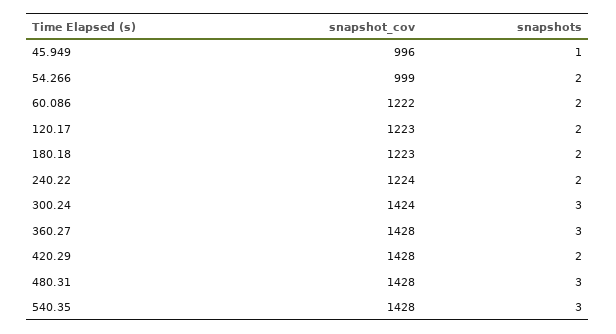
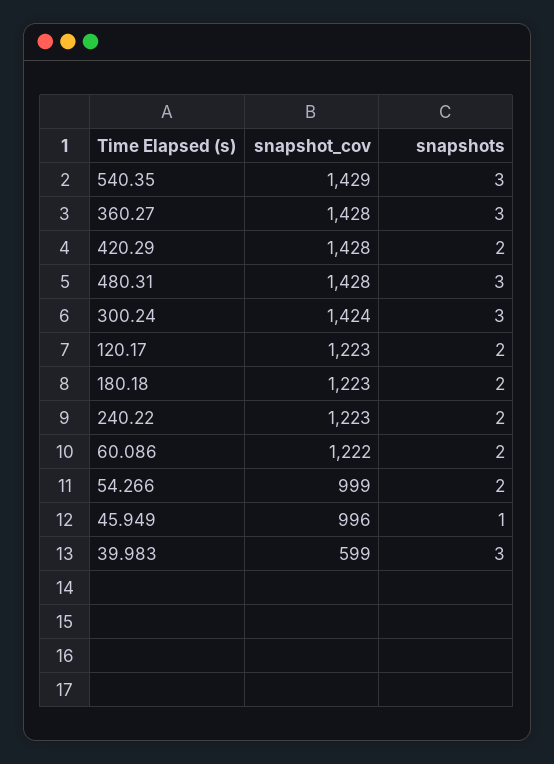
snapshot_cov, 240.22: 1224 -> 1223
snapshot_cov, 540.35: 1428 -> 1429
snapshot_cov, 39.983: none -> 599
snapshots, 39.983: none -> 3

